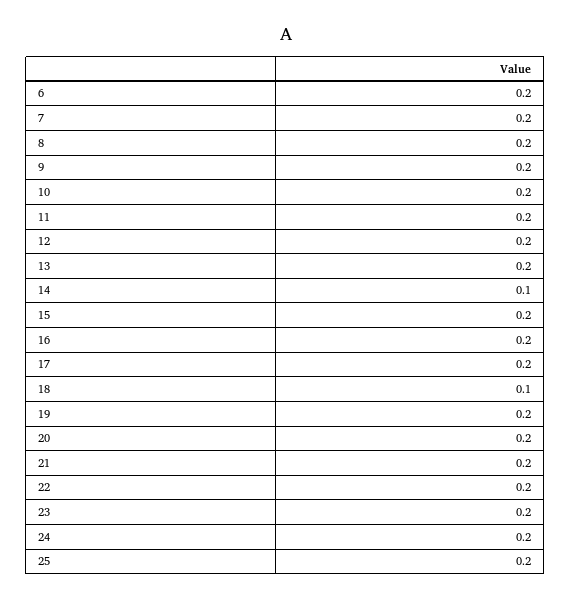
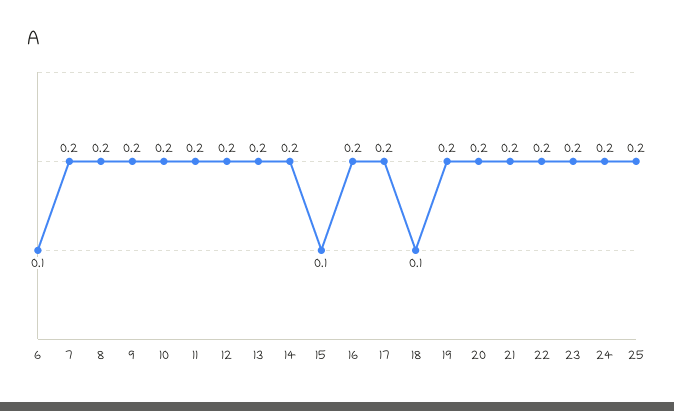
6: 0.2 -> 0.1
14: 0.1 -> 0.2
15: 0.2 -> 0.1

